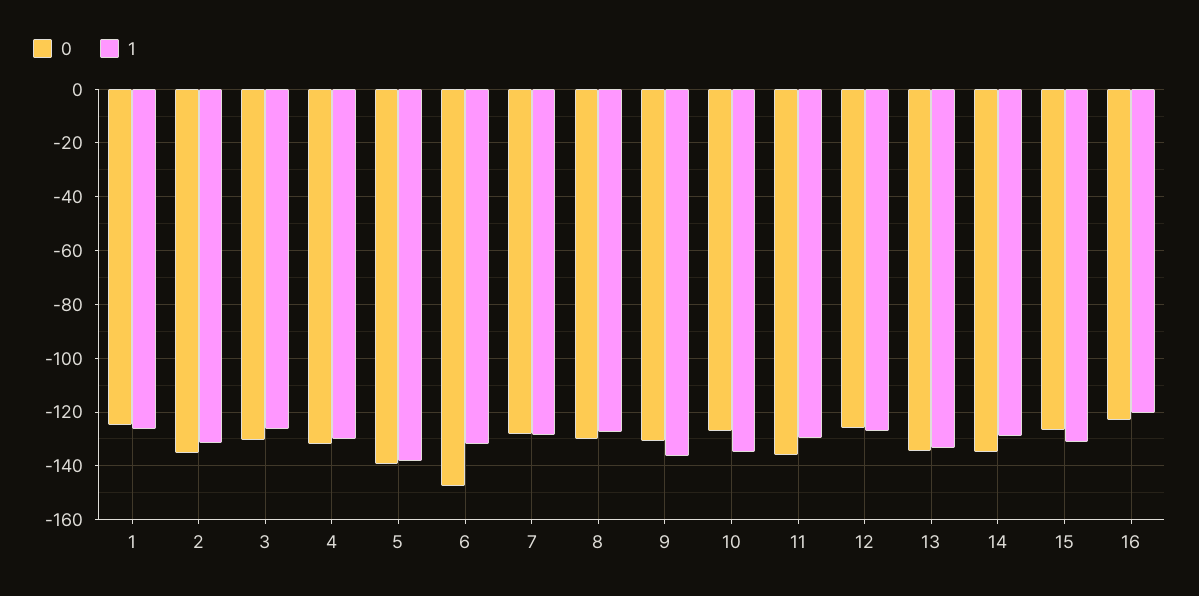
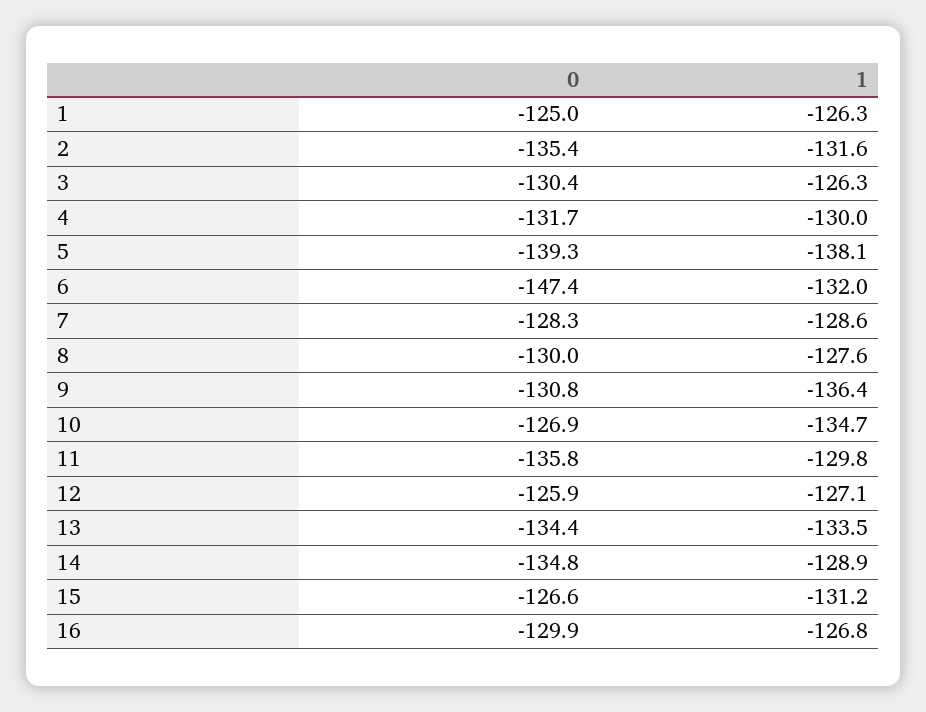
0, 16: -122.5 -> -129.9
1, 16: -120 -> -126.8

